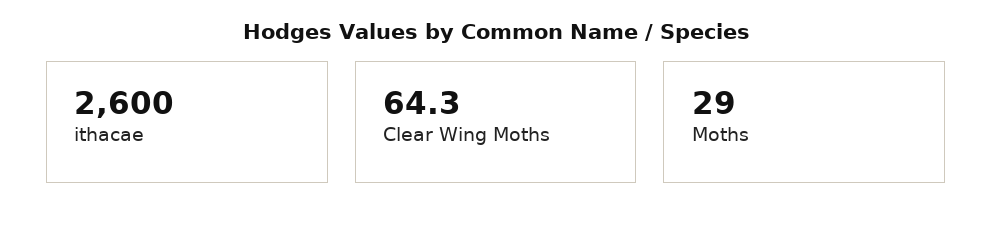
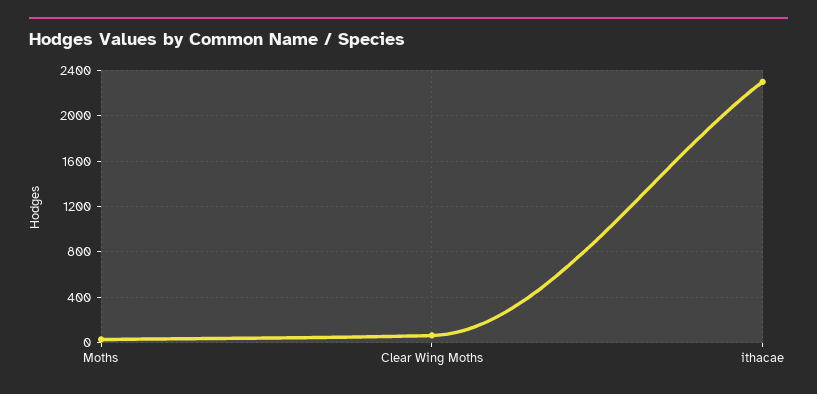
ithacae: 2600 -> 2300

